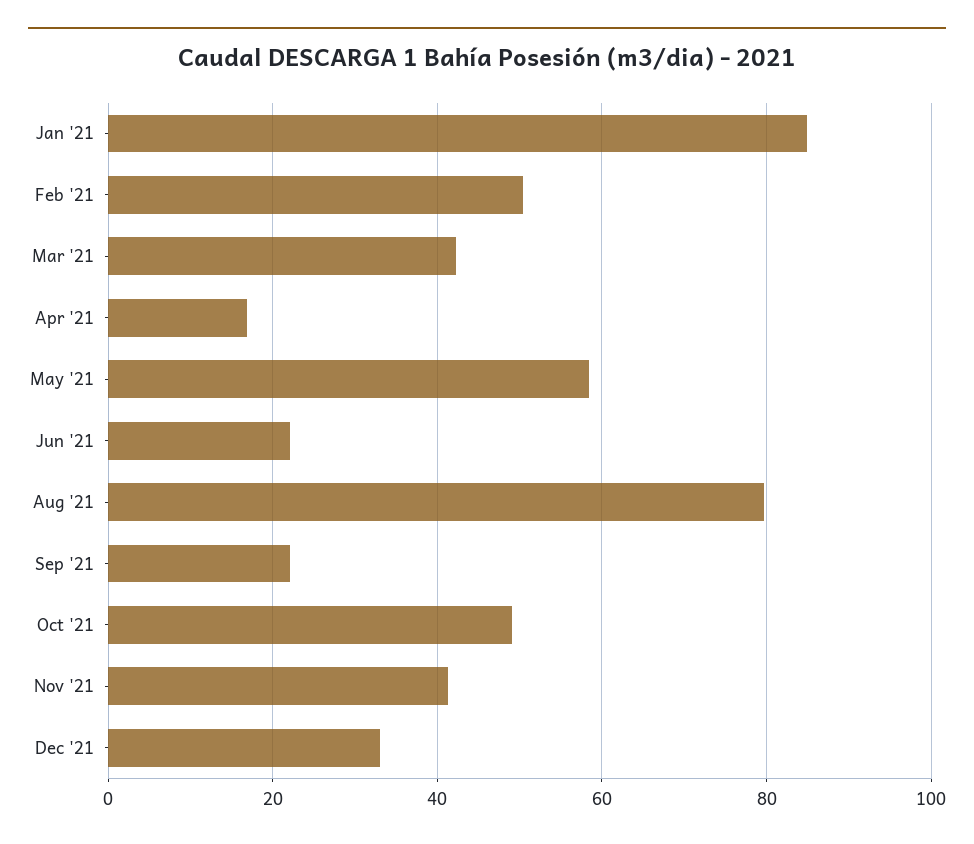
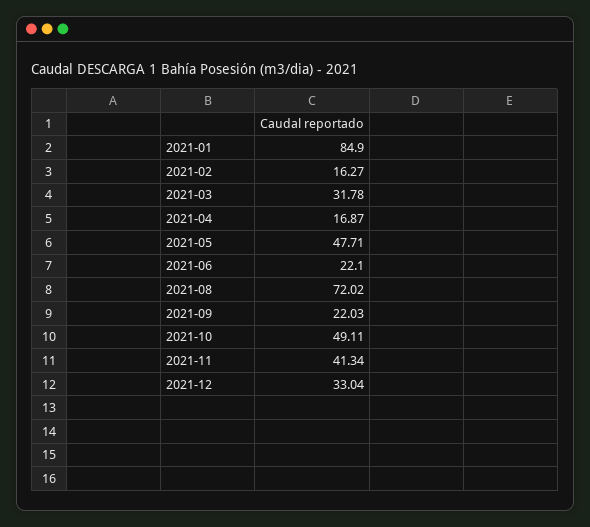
Feb '21: 50 -> 16.27
Mar '21: 42 -> 31.78
May '21: 58 -> 47.71
Aug '21: 80 -> 72.02

